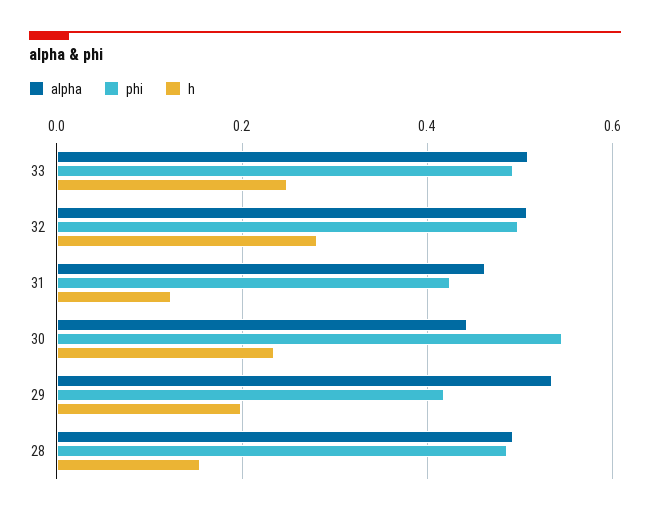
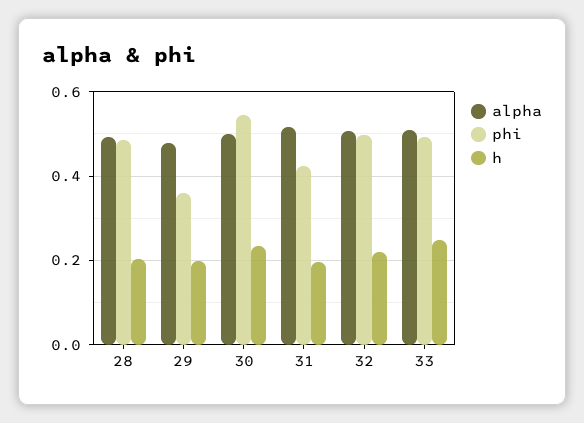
h, 32: 0.28 -> 0.22
alpha, 31: 0.46 -> 0.52
h, 31: 0.12 -> 0.2
alpha, 30: 0.44 -> 0.5
alpha, 29: 0.54 -> 0.48
phi, 29: 0.42 -> 0.36
h, 28: 0.16 -> 0.2

